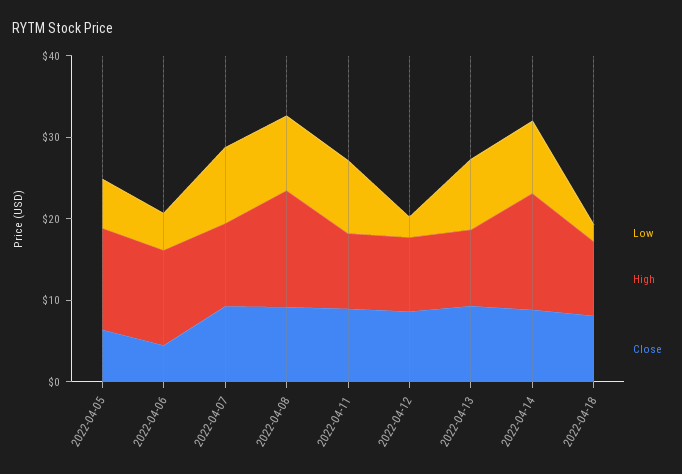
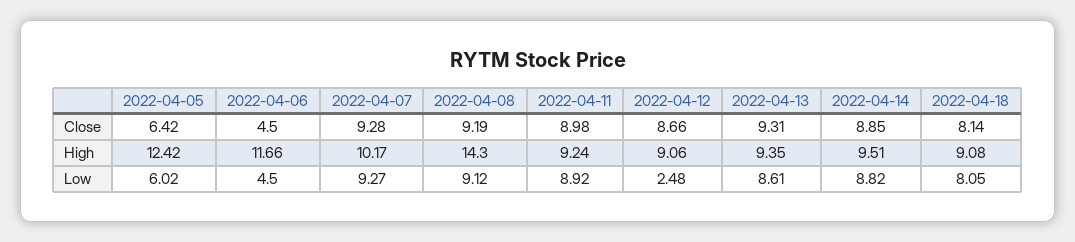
High, 2022-04-14: 14 -> 9.51
Low, 2022-04-18: 2 -> 8.05

